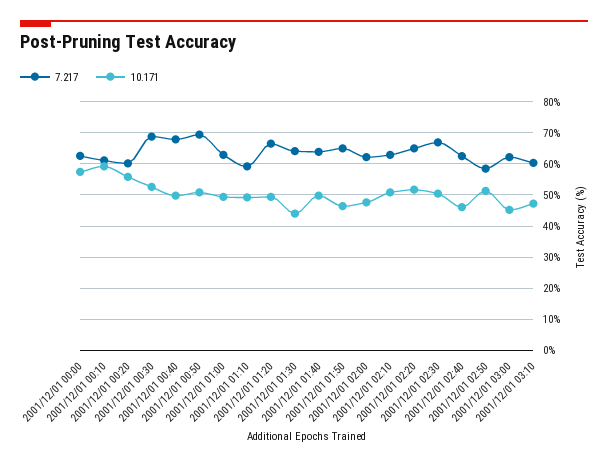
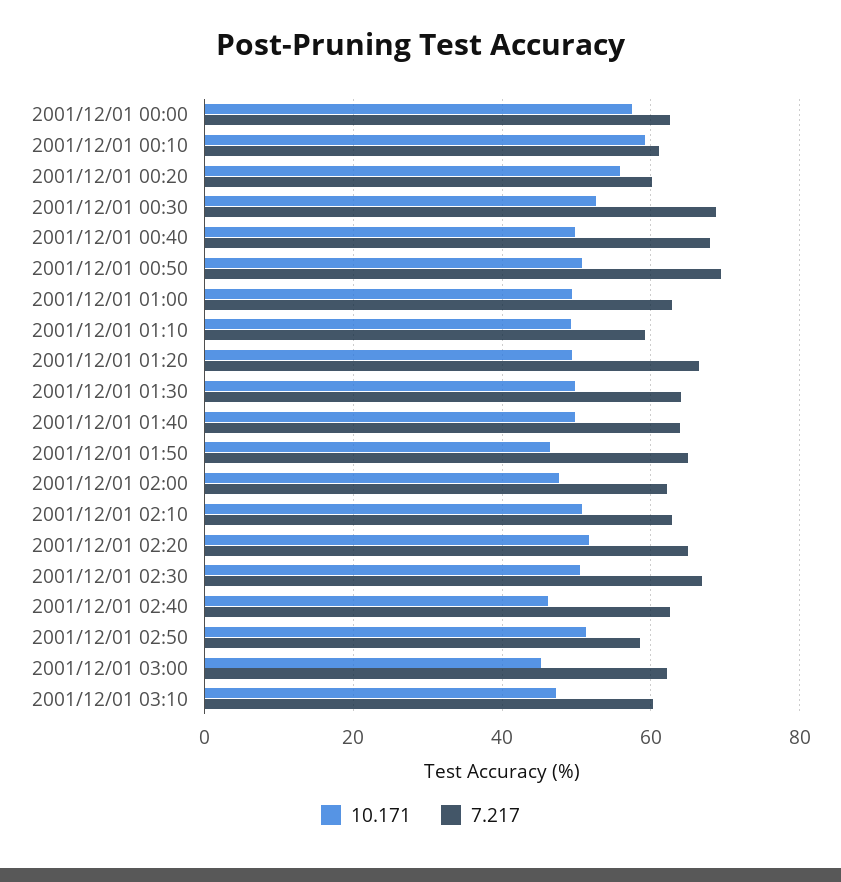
10.171, 2001/12/01 01:30: 44 -> 50

